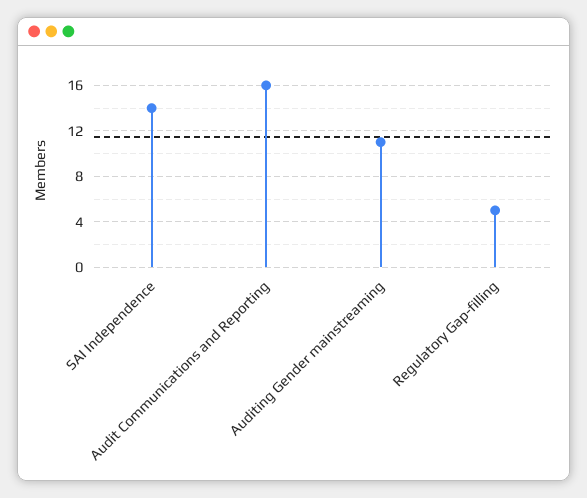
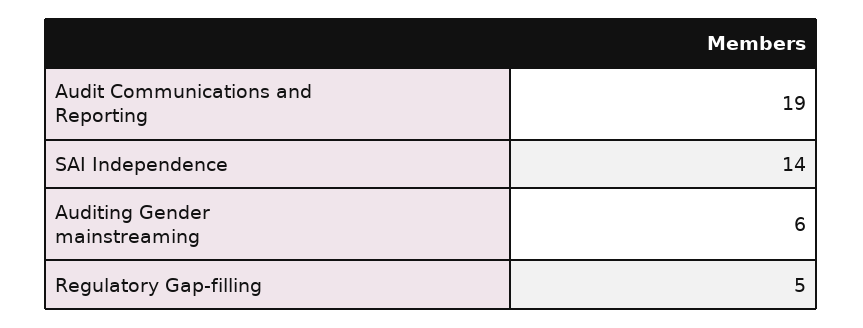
Audit Communications and Reporting: 16 -> 19
Auditing Gender mainstreaming: 11 -> 6

